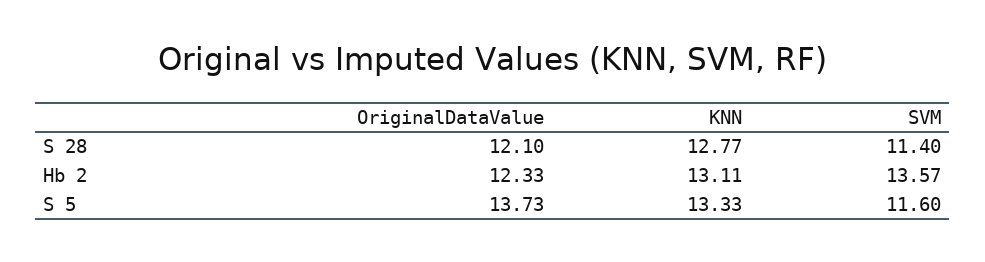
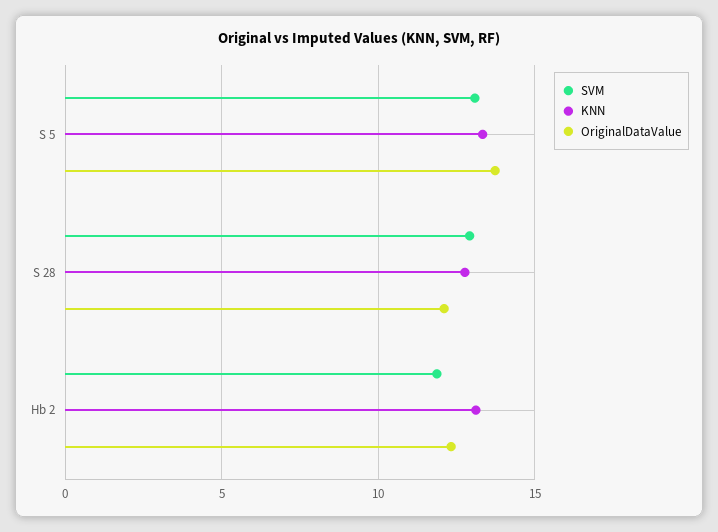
SVM, S 28: 11.4 -> 13
SVM, Hb 2: 13.57 -> 12
SVM, S 5: 11.6 -> 13

